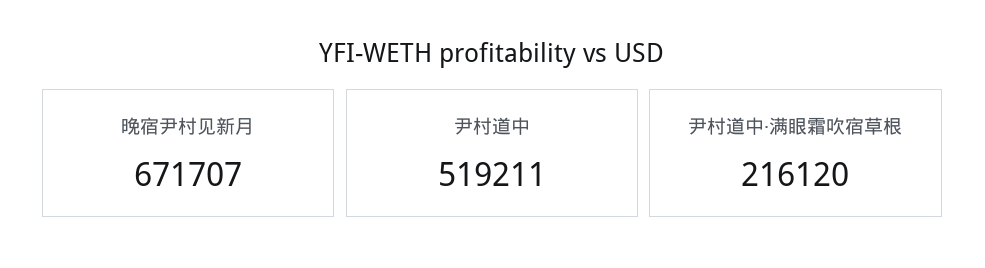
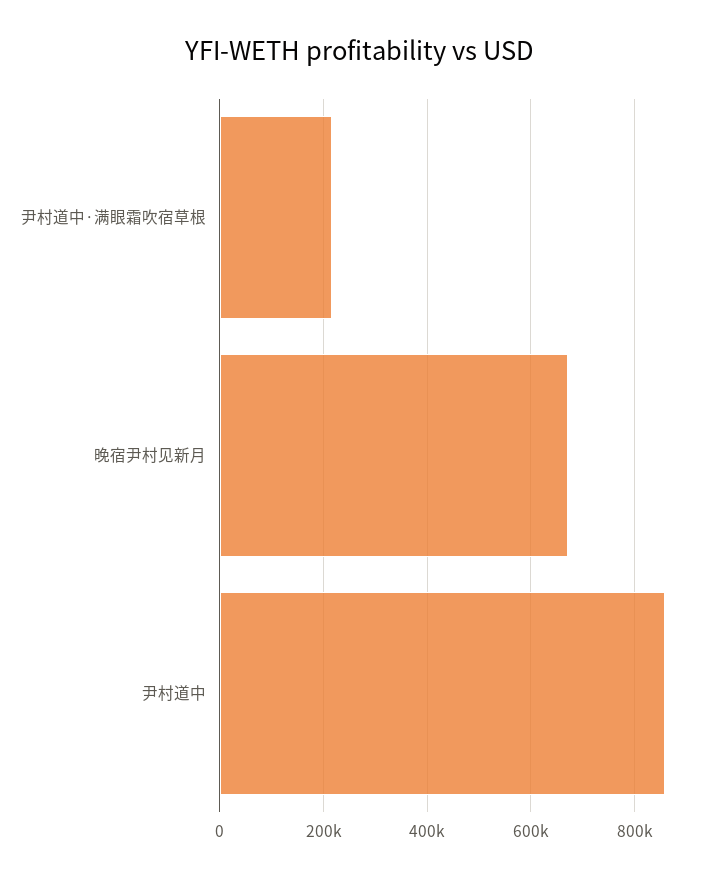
尹村道中: 519211 -> 860000

